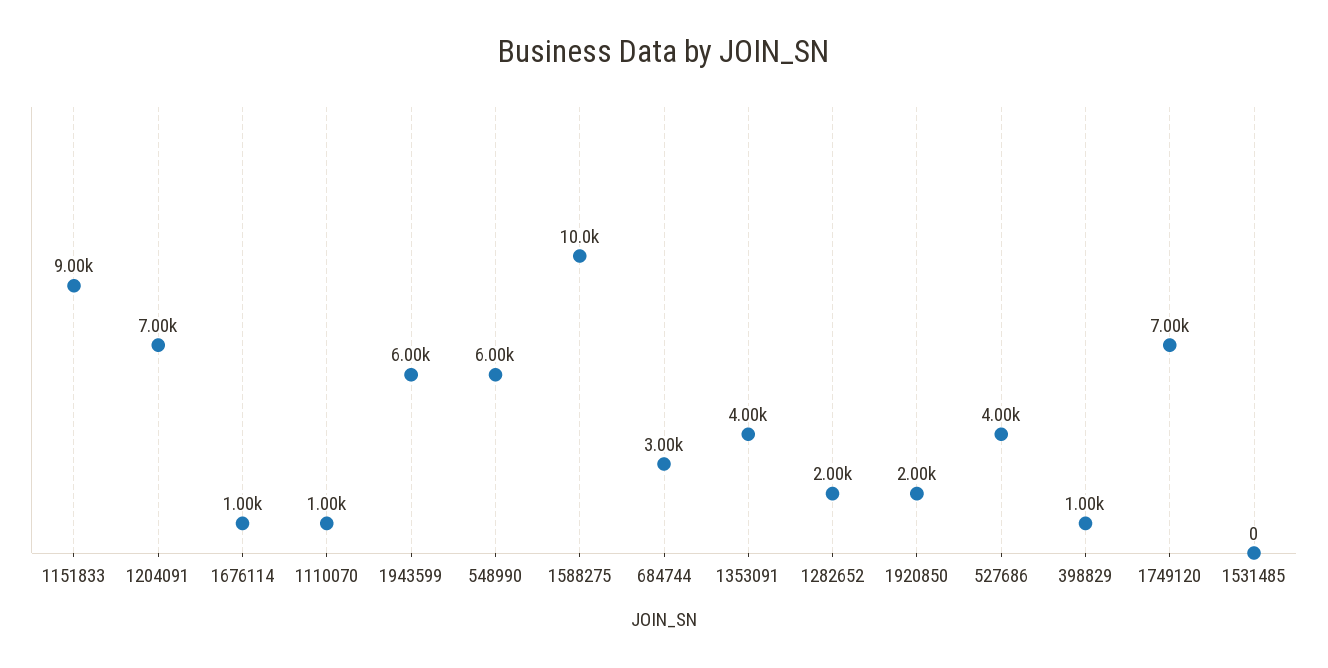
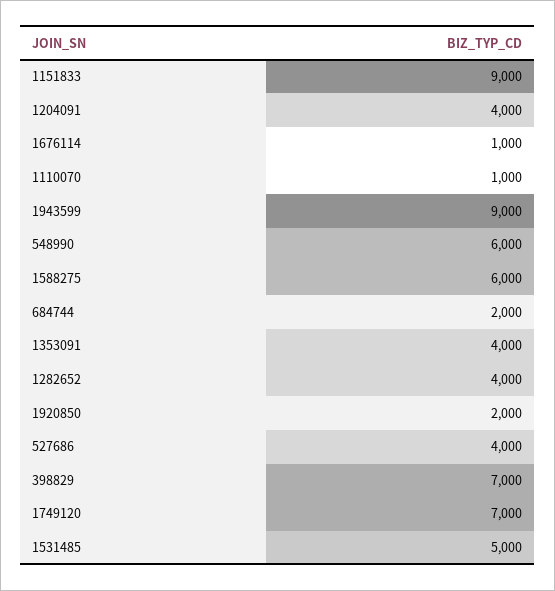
1204091: 7000 -> 4000
1943599: 6000 -> 9000
1588275: 10000 -> 6000
684744: 3000 -> 2000
1282652: 2000 -> 4000
398829: 1000 -> 7000
1531485: 0 -> 5000

